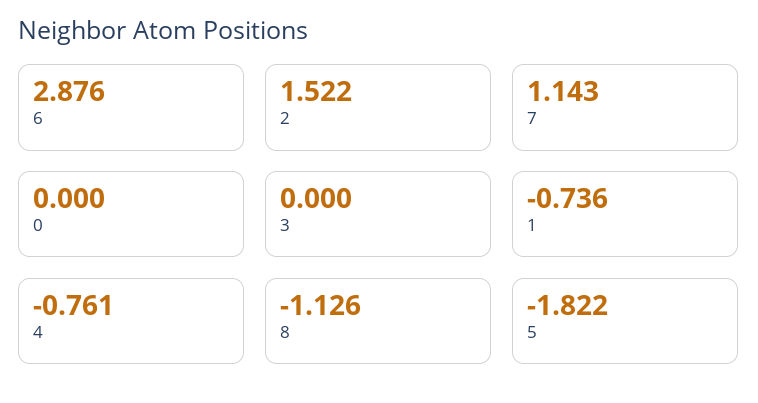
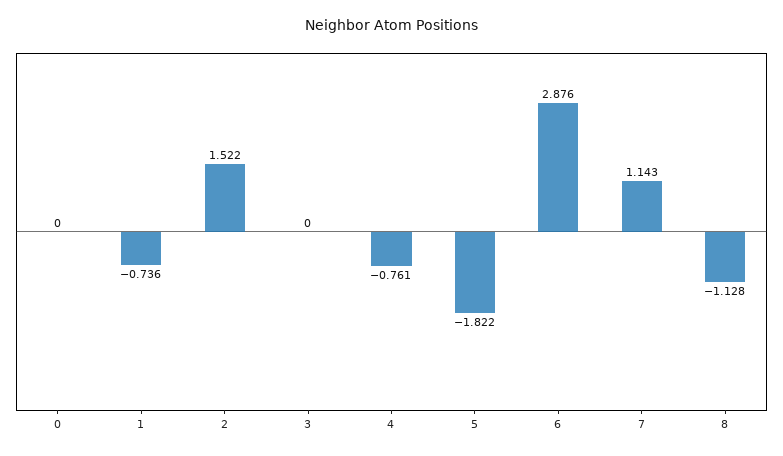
8: -1.126 -> -1.128

